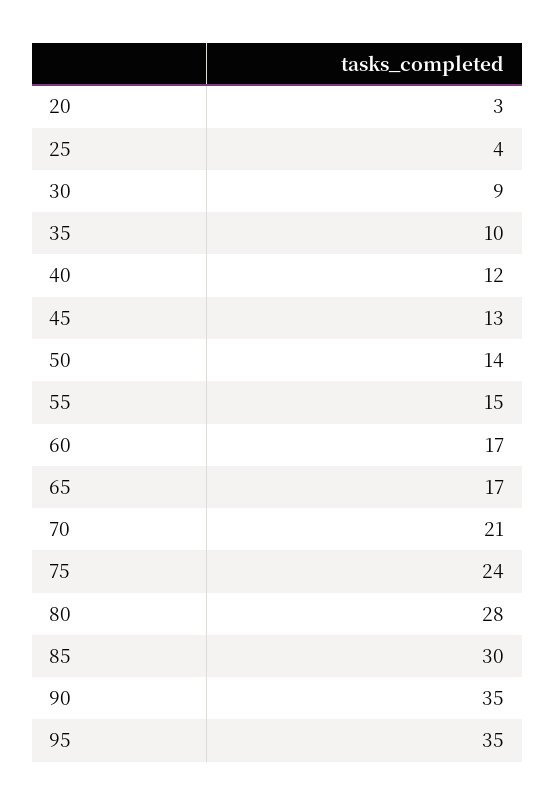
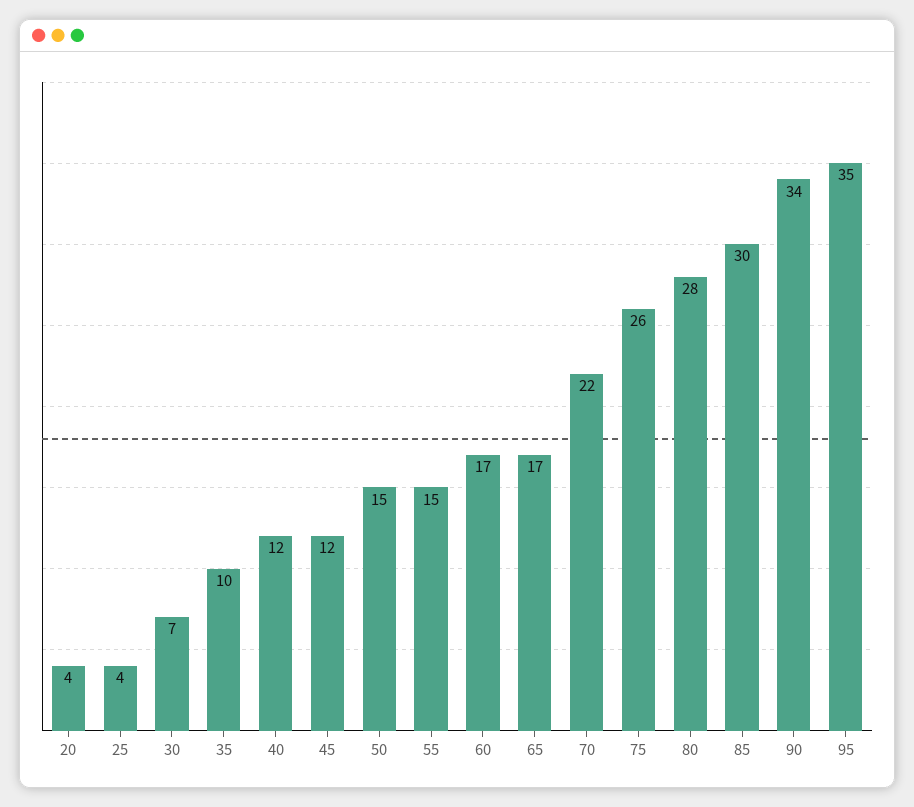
20: 3 -> 4
30: 9 -> 7
45: 13 -> 12
50: 14 -> 15
70: 21 -> 22
75: 24 -> 26
90: 35 -> 34

